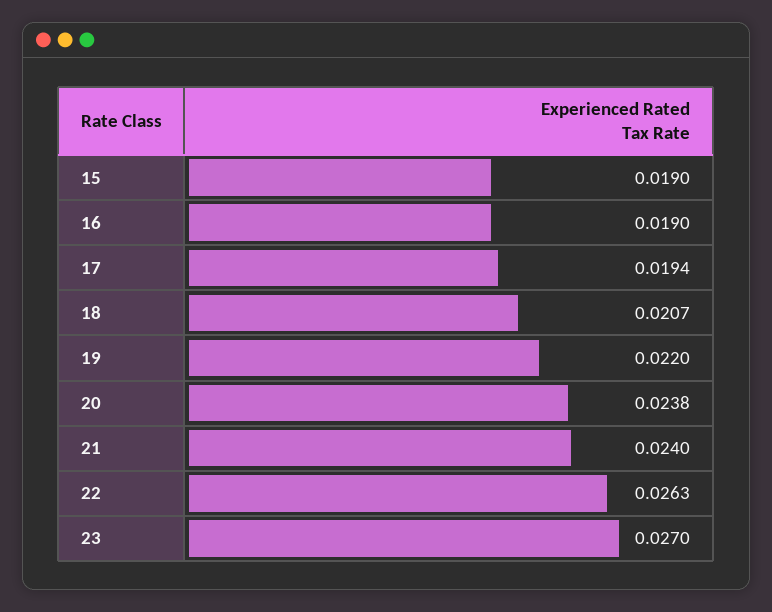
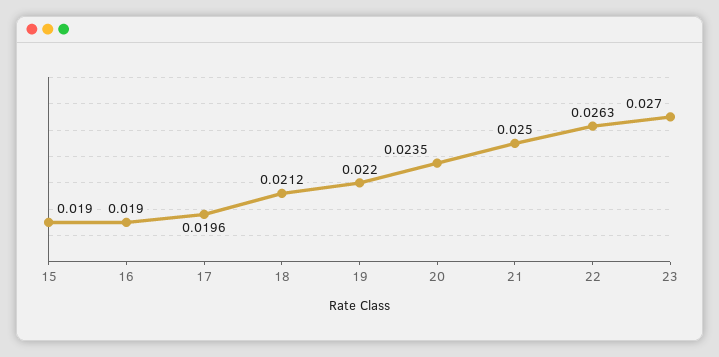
17: 0.0194 -> 0.0196
18: 0.0207 -> 0.0212
20: 0.0238 -> 0.0235
21: 0.024 -> 0.025

